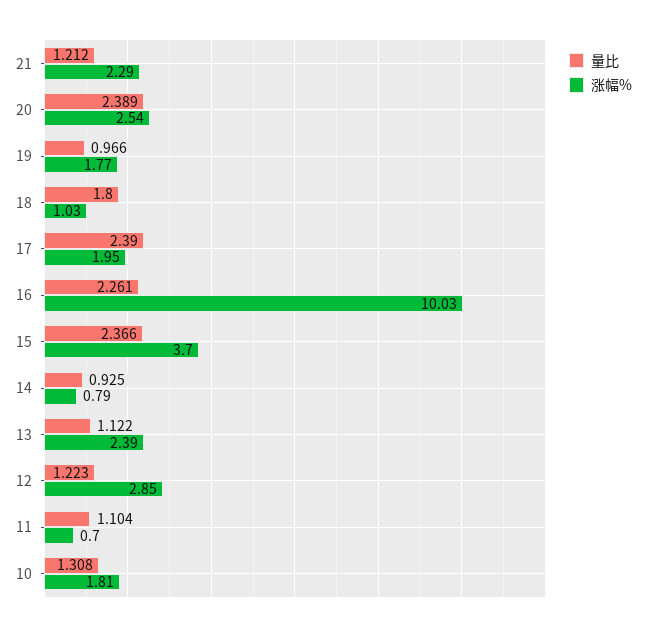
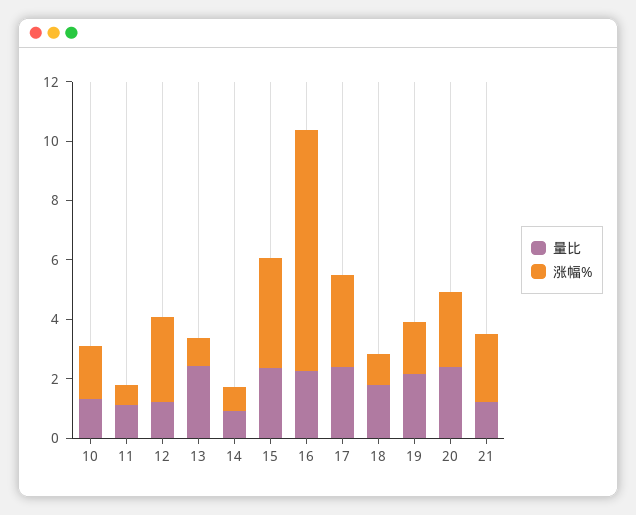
量比, 19: 0.966 -> 2
涨幅%, 17: 1.95 -> 3
涨幅%, 16: 10.03 -> 8
量比, 13: 1.122 -> 2.5
涨幅%, 13: 2.39 -> 1

